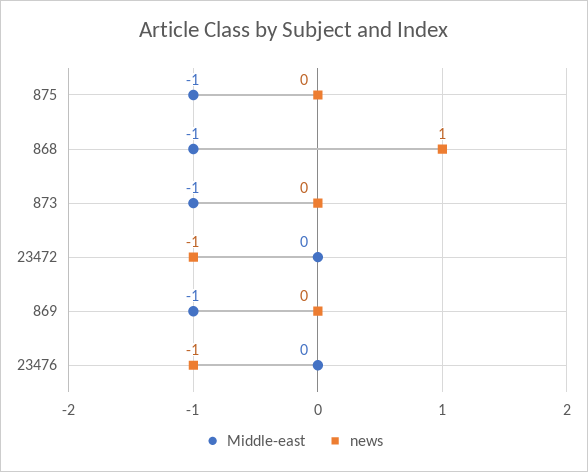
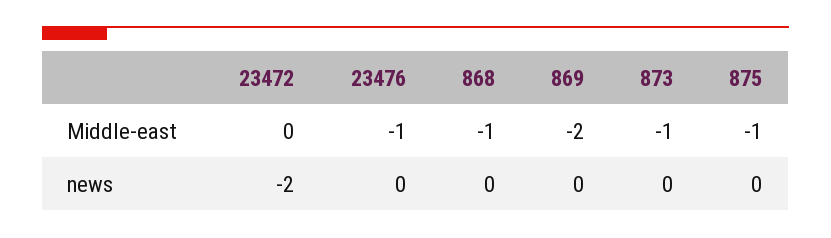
news, 868: 1 -> 0
news, 23472: -1 -> -2
Middle-east, 869: -1 -> -2
Middle-east, 23476: 0 -> -1
news, 23476: -1 -> 0

